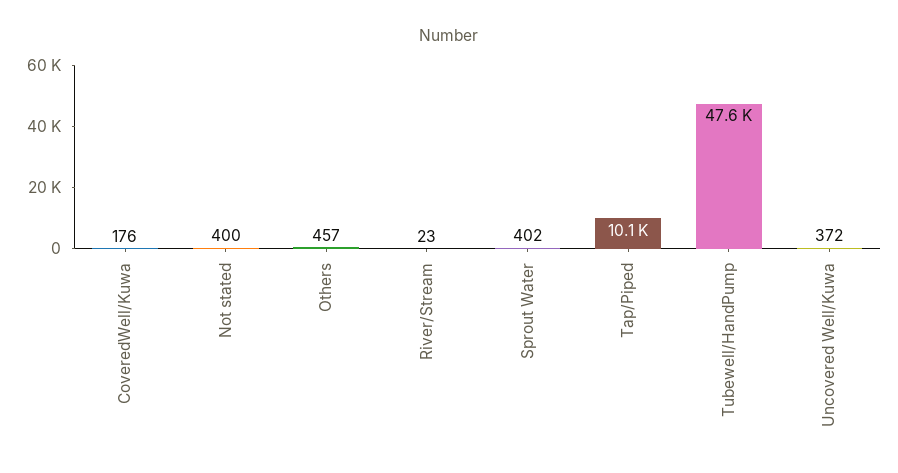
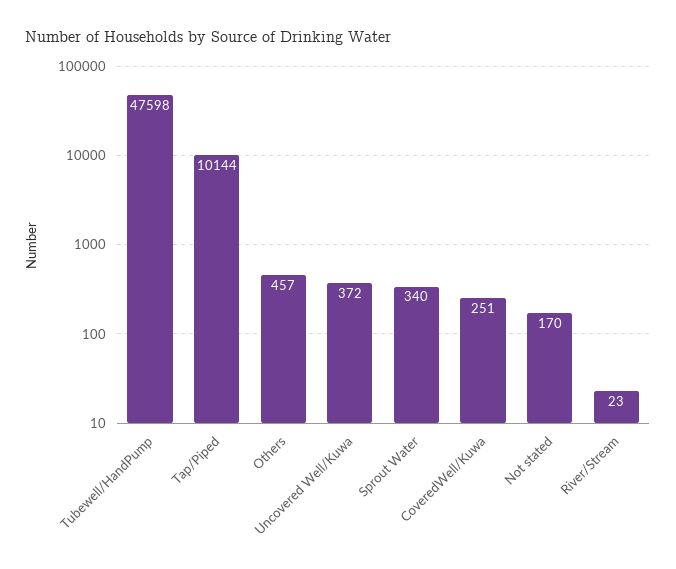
CoveredWell/Kuwa: 176 -> 251
Not stated: 400 -> 170
Sprout Water: 402 -> 340

